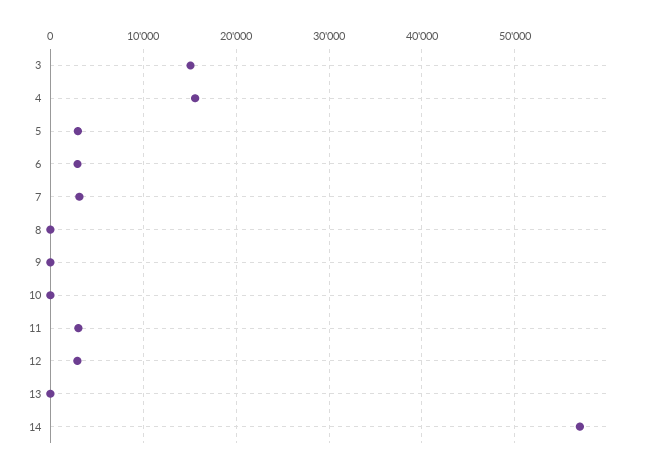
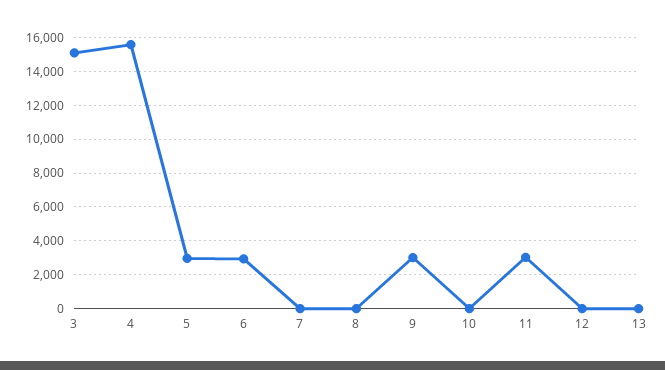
7: 3000 -> 0
9: 0 -> 3000
12: 3000 -> 0
14: 57000 -> none

